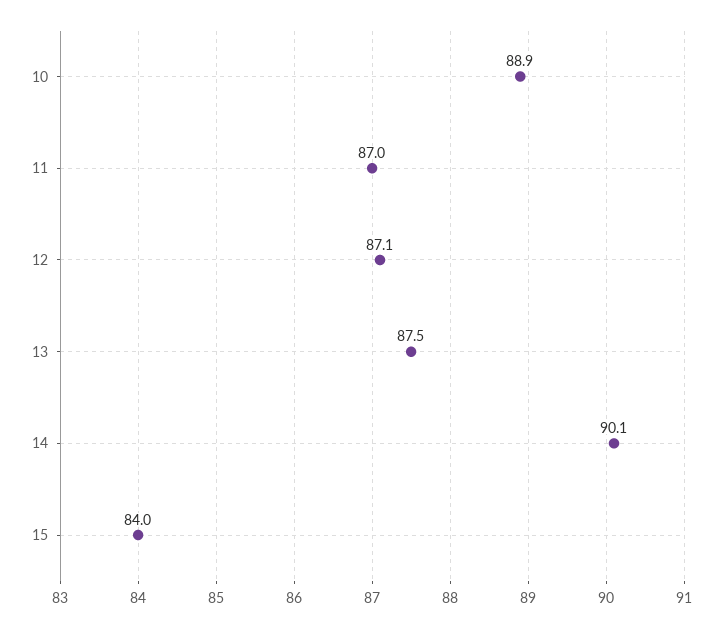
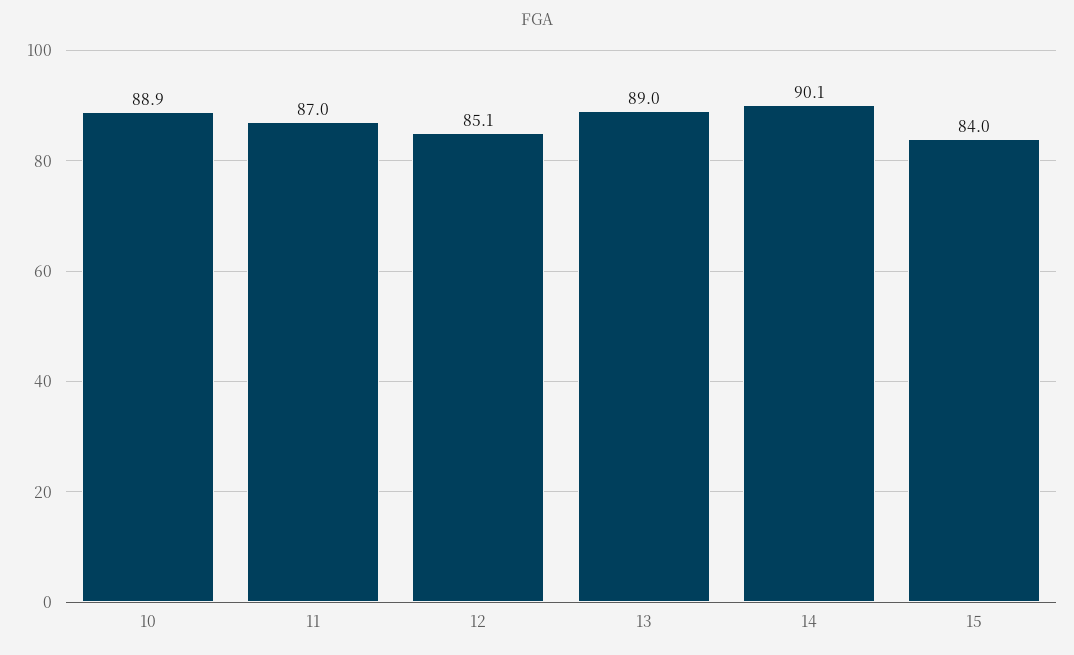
12: 87.1 -> 85.1
13: 87.5 -> 89

